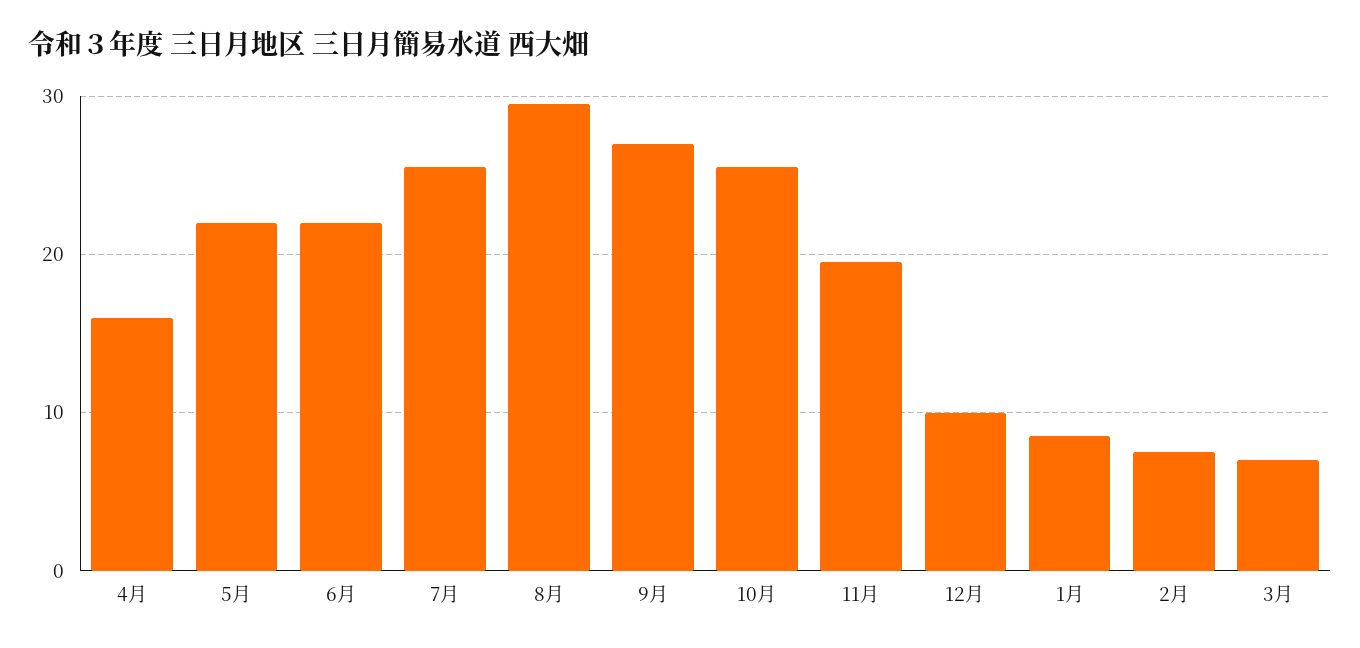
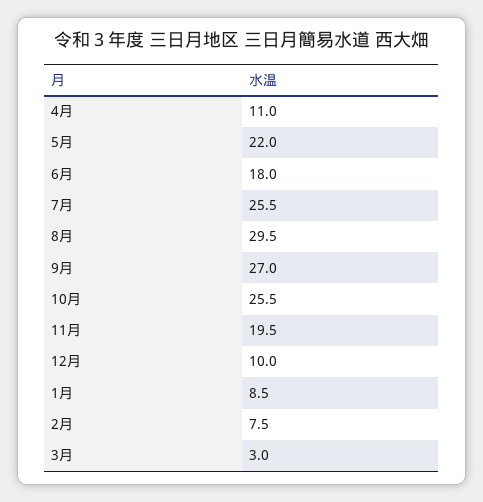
4月: 16 -> 11
6月: 22 -> 18
3月: 7 -> 3

